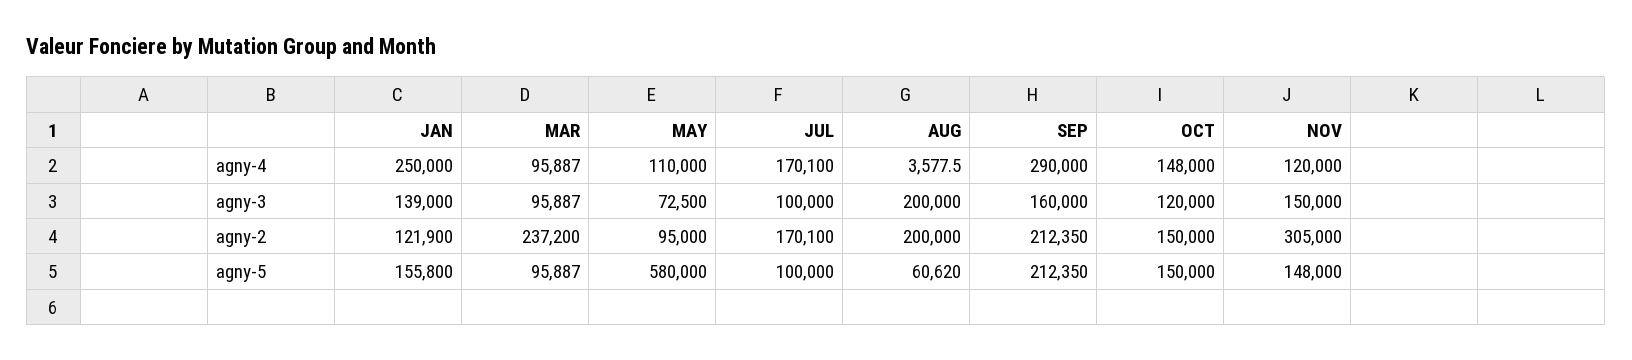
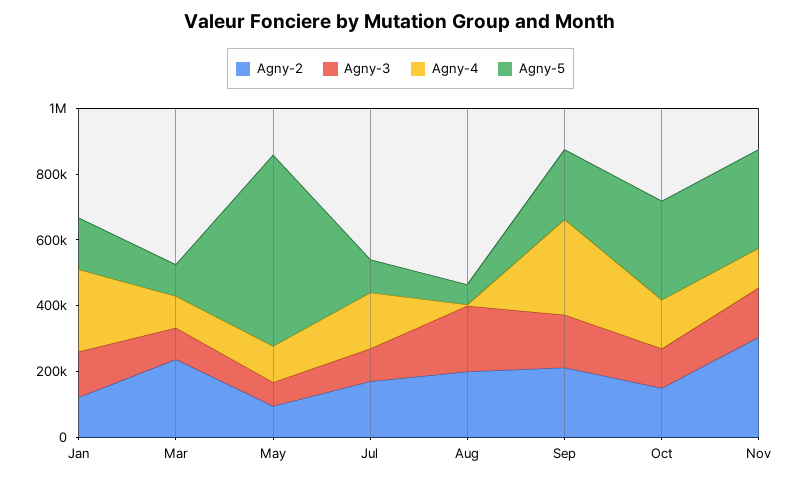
agny-5, OCT: 150000 -> 300000
agny-5, NOV: 148000 -> 300000

